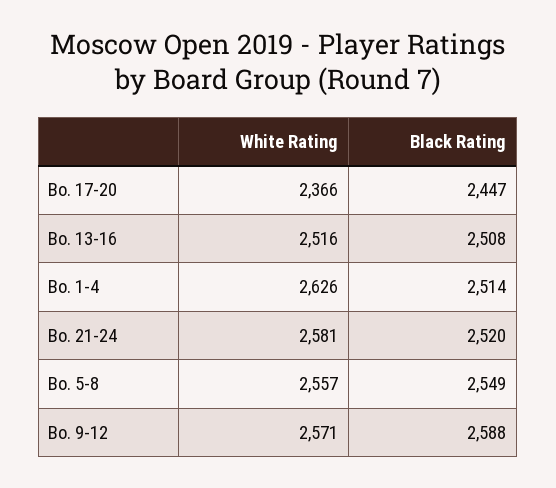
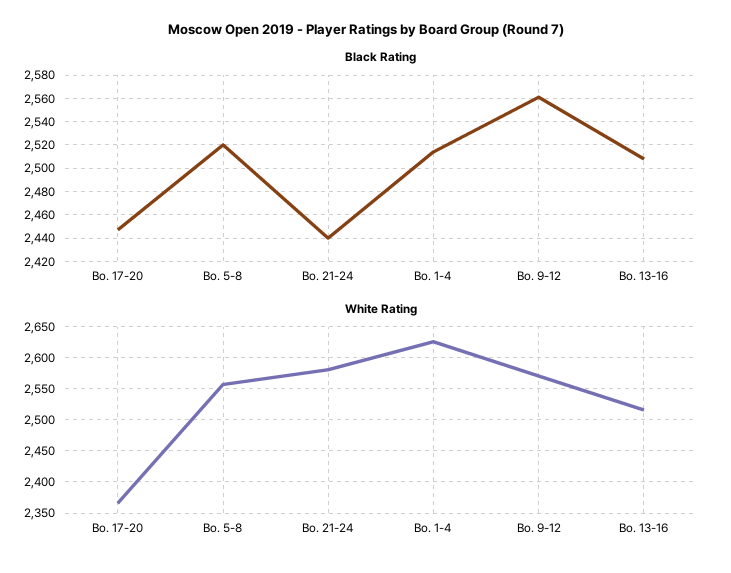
Black Rating, Bo. 21-24: 2520 -> 2440
Black Rating, Bo. 5-8: 2549 -> 2520
Black Rating, Bo. 9-12: 2588 -> 2560

